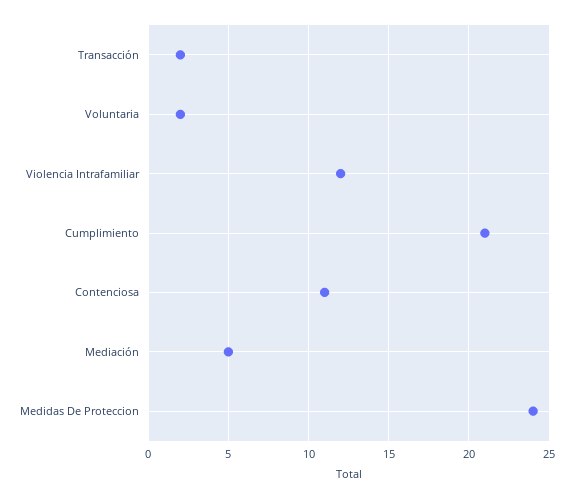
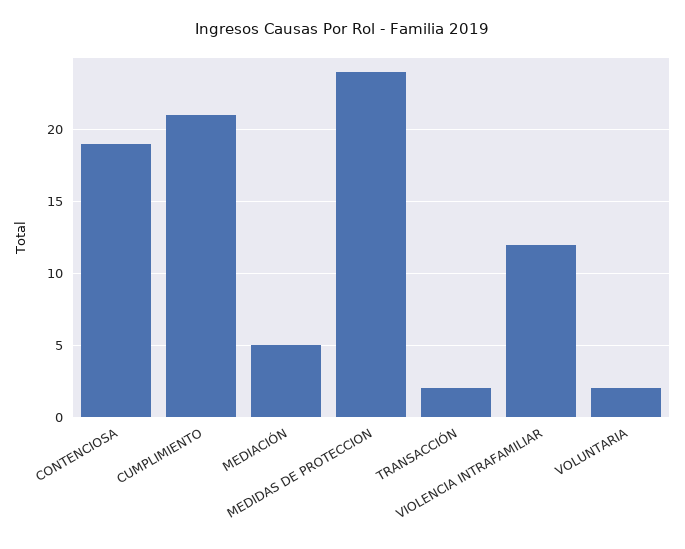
Contenciosa: 11 -> 19

